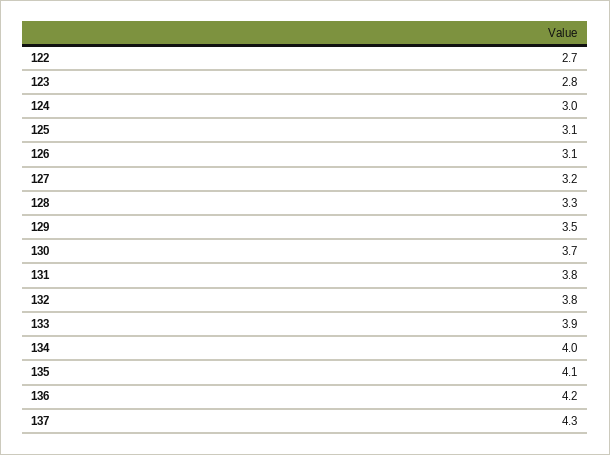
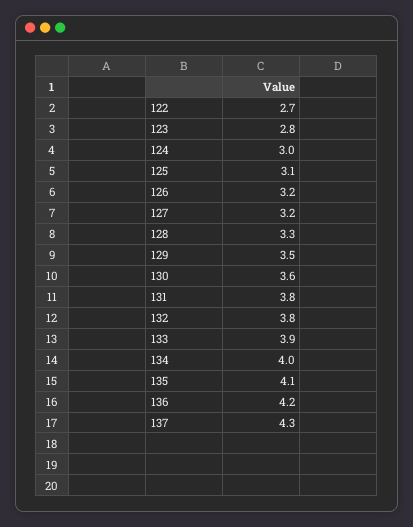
126: 3.1 -> 3.2
130: 3.7 -> 3.6

